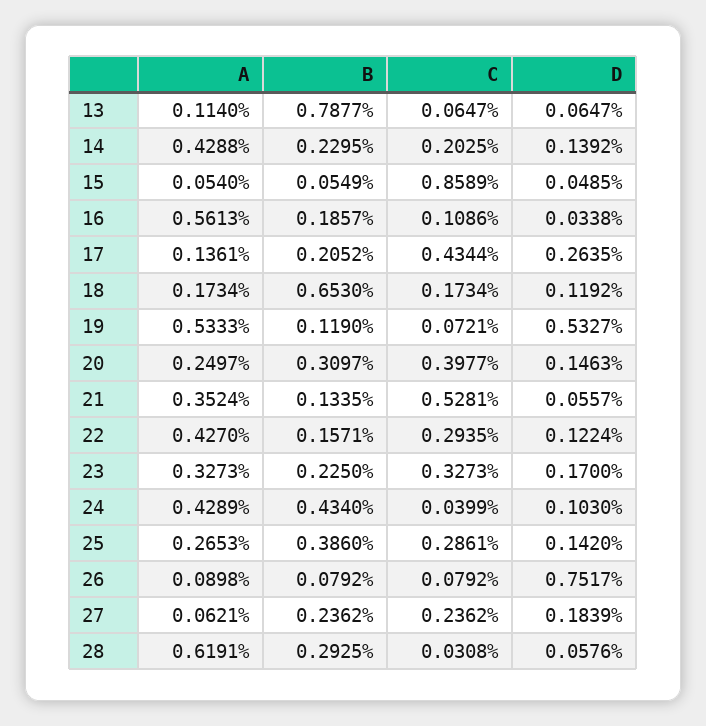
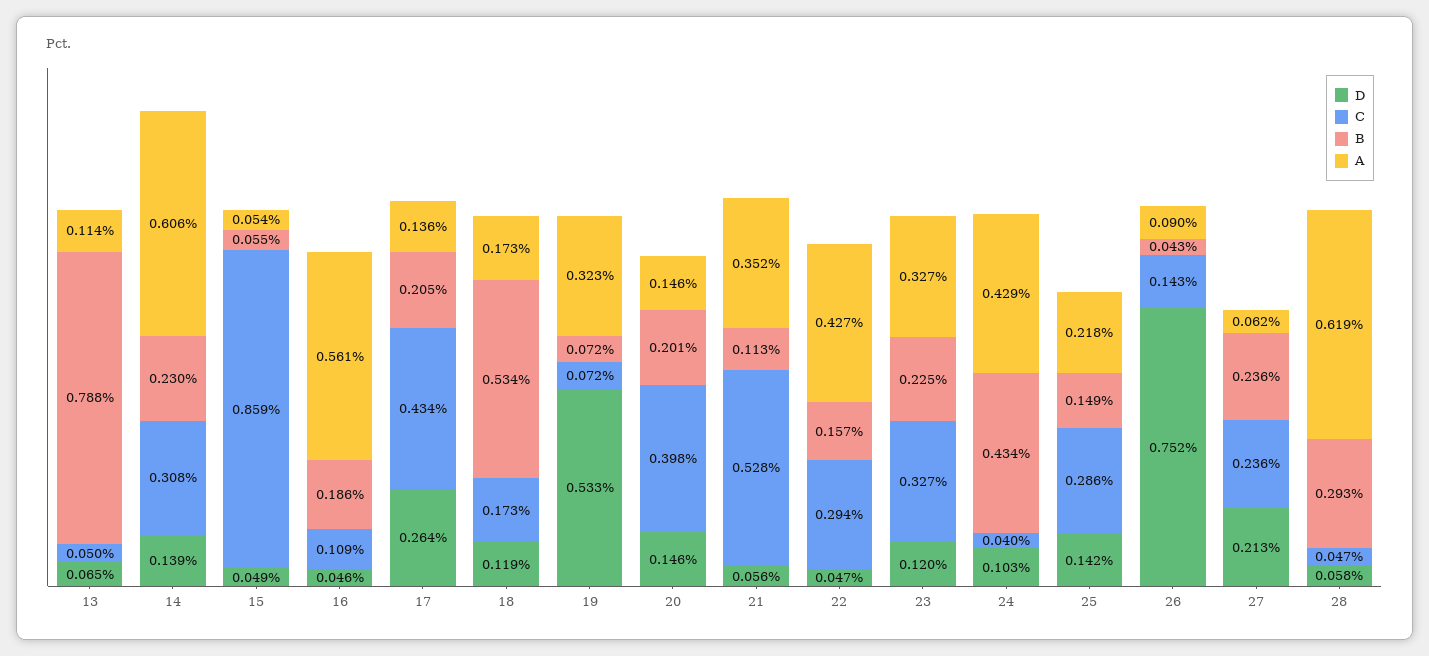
C, 13: 0.0647 -> 0.05
A, 14: 0.4288 -> 0.606
C, 14: 0.2025 -> 0.308
D, 16: 0.0338 -> 0.046
B, 18: 0.653 -> 0.534
A, 19: 0.5333 -> 0.323
B, 19: 0.119 -> 0.072
A, 20: 0.2497 -> 0.146
B, 20: 0.3097 -> 0.201
B, 21: 0.1335 -> 0.113
D, 22: 0.1224 -> 0.047
D, 23: 0.17 -> 0.12
A, 25: 0.2653 -> 0.218
B, 25: 0.386 -> 0.149
B, 26: 0.0792 -> 0.043
C, 26: 0.0792 -> 0.143
D, 27: 0.1839 -> 0.213
C, 28: 0.0308 -> 0.047

